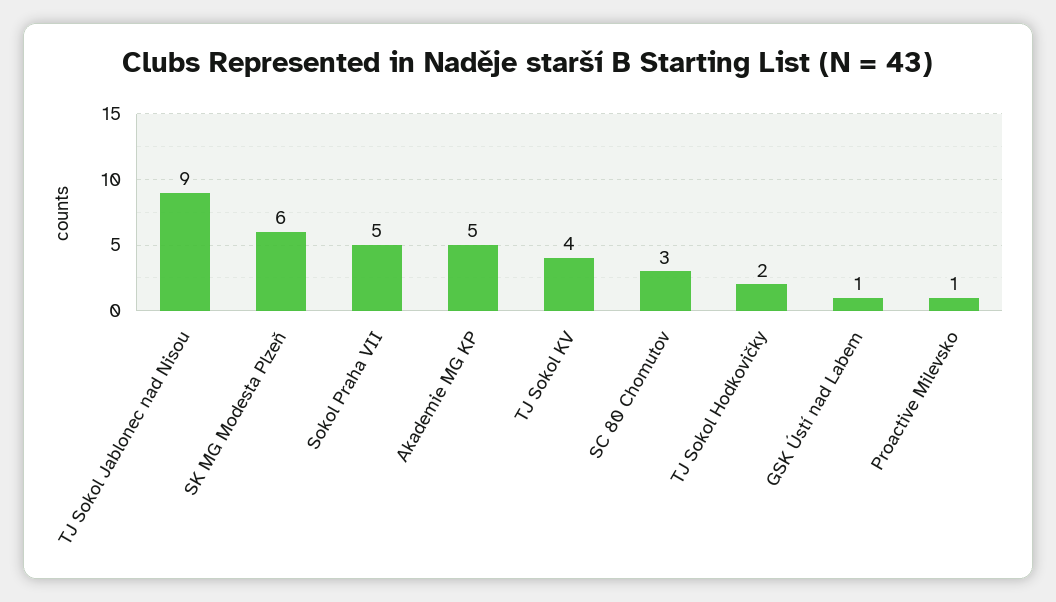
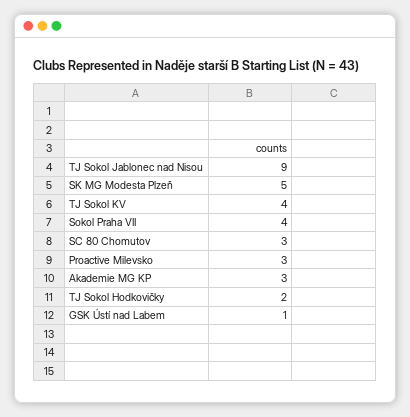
SK MG Modesta Plzeň: 6 -> 5
Sokol Praha VII: 5 -> 4
Akademie MG KP: 5 -> 3
Proactive Milevsko: 1 -> 3

